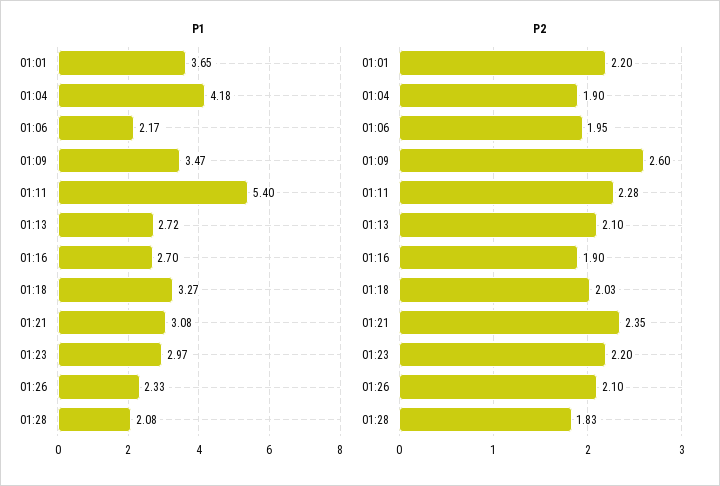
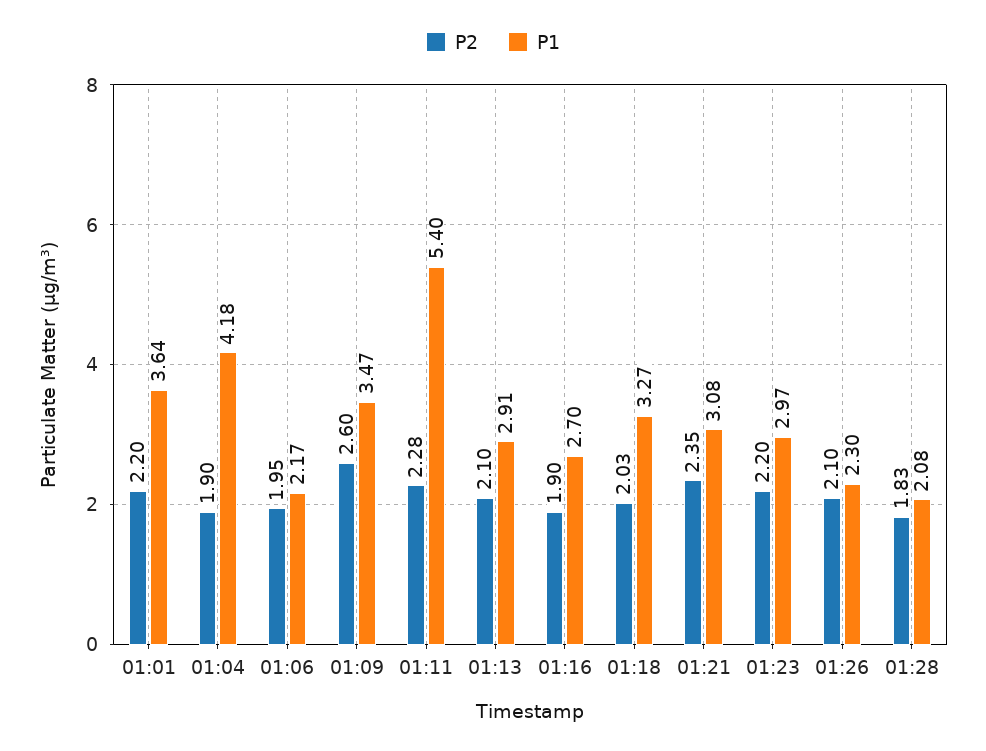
P1, 01:01: 3.65 -> 3.64
P1, 01:13: 2.72 -> 2.91
P1, 01:26: 2.33 -> 2.3

